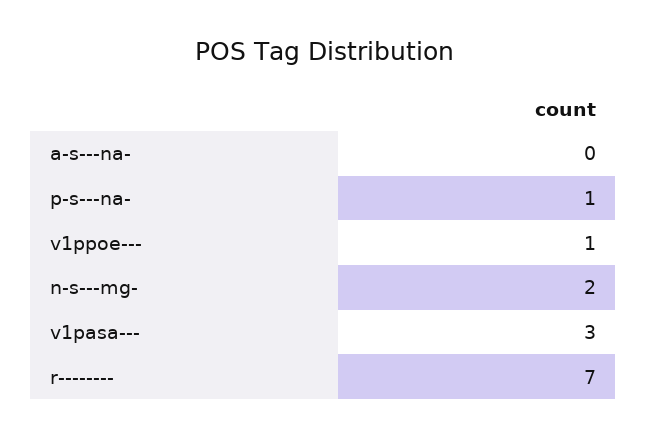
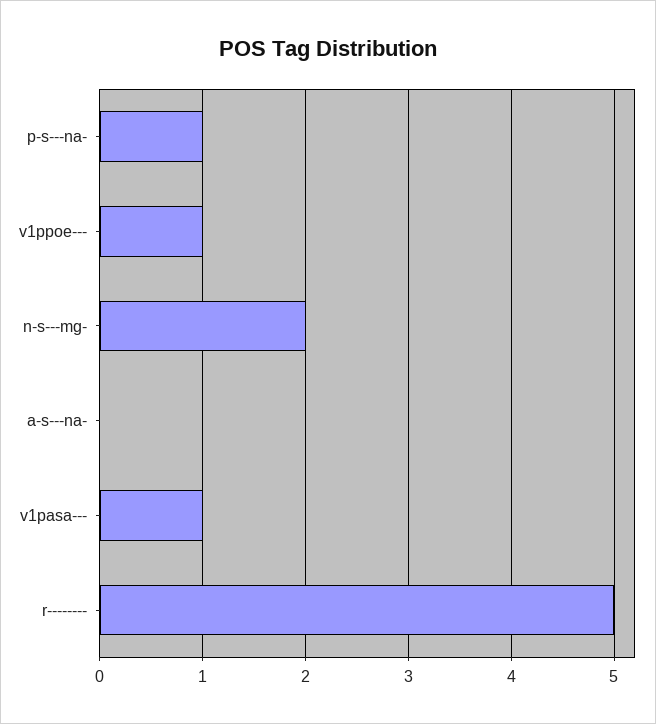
v1pasa---: 3 -> 1
r--------: 7 -> 5

